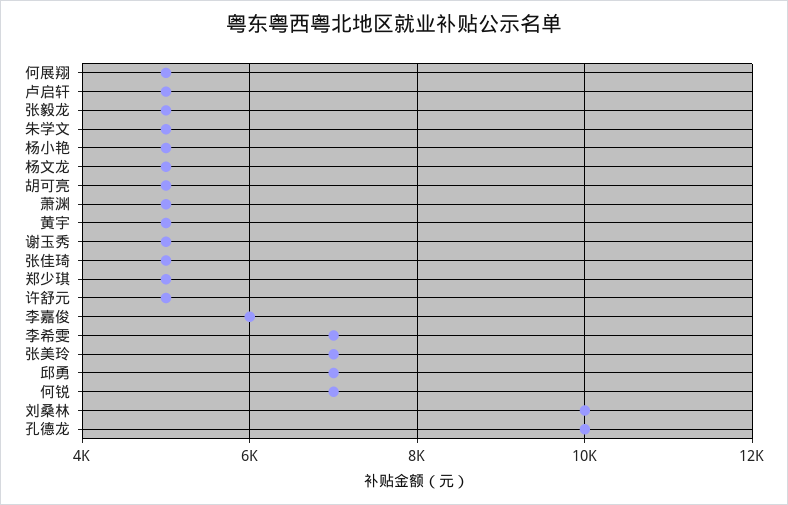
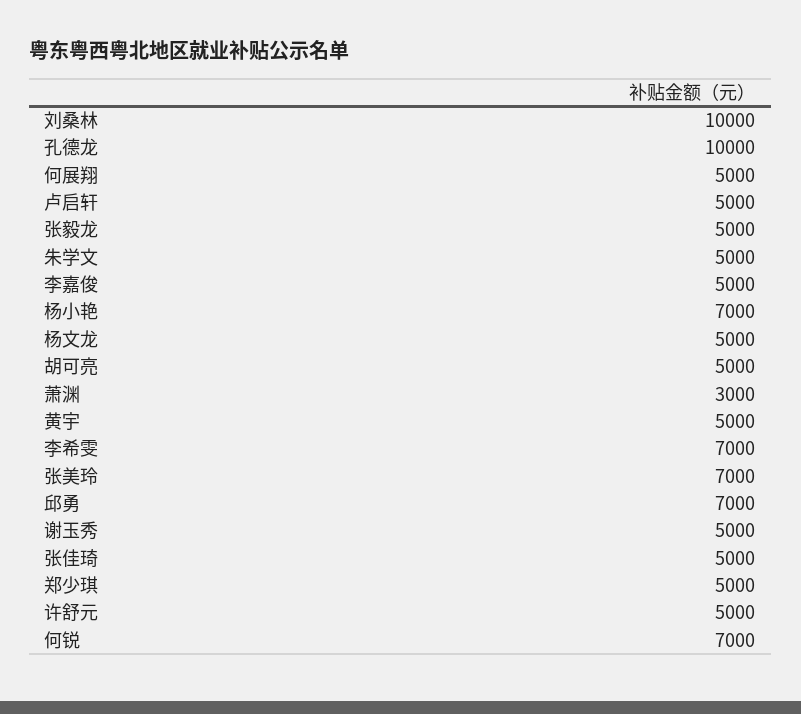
杨小艳: 5000 -> 7000
萧渊: 5000 -> 3000
李嘉俊: 6000 -> 5000

